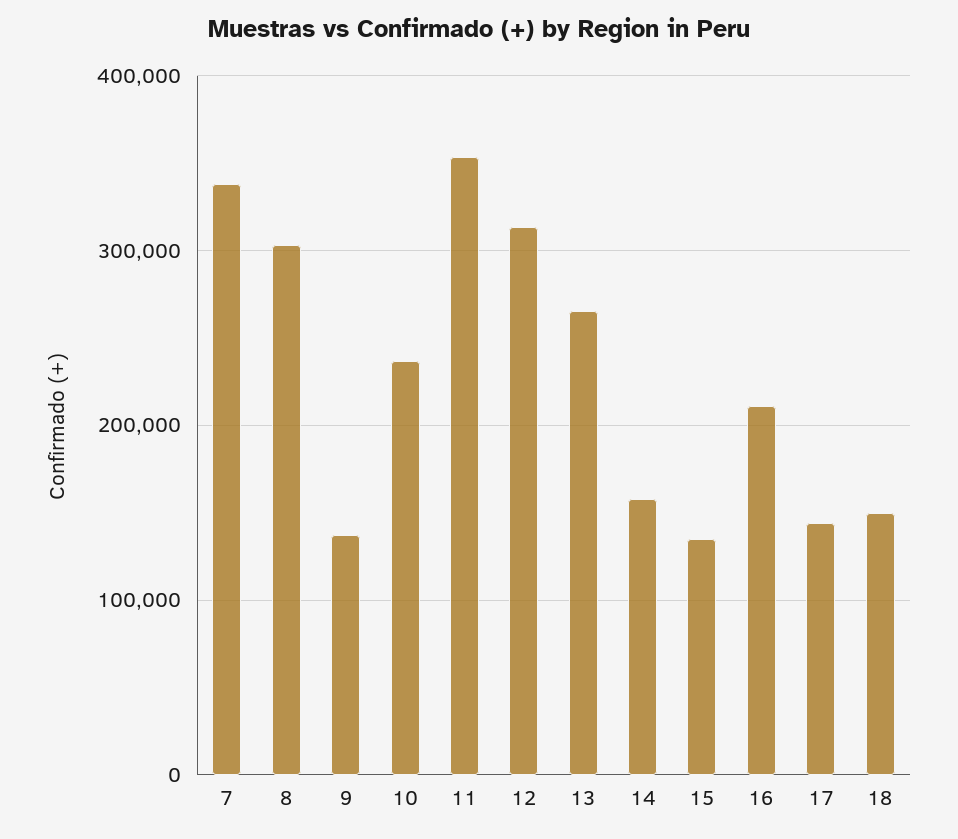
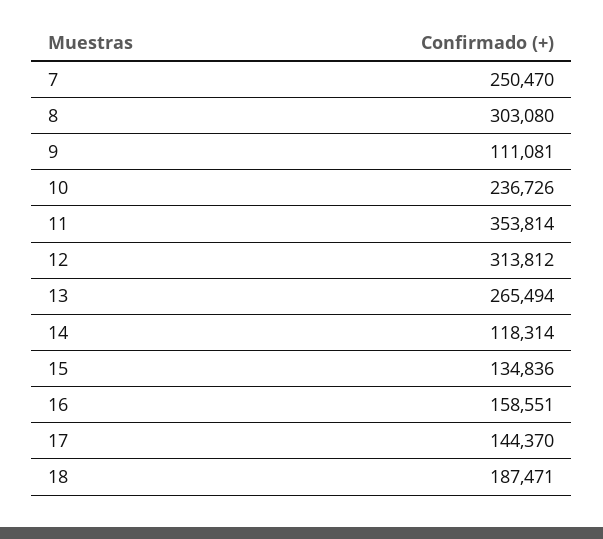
7: 340000 -> 250470
9: 140000 -> 111081
14: 160000 -> 118314
16: 210000 -> 158551
18: 150000 -> 187471

